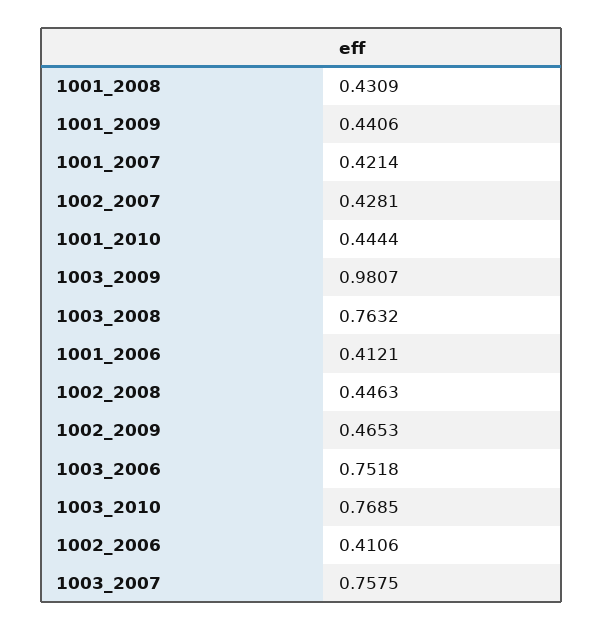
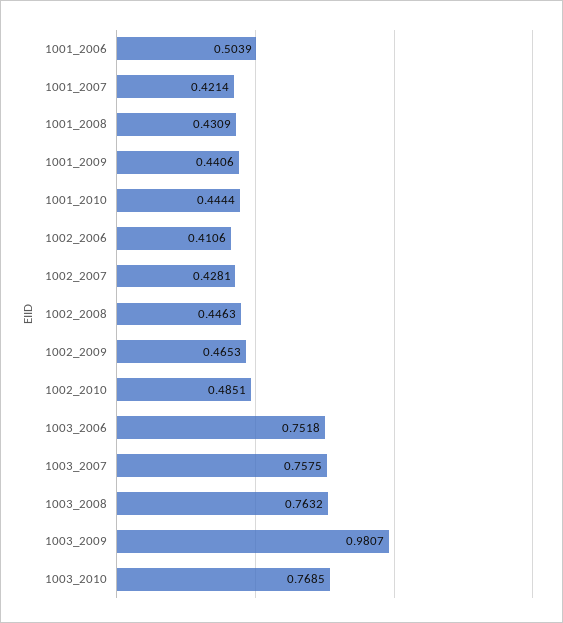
1001_2006: 0.4121 -> 0.5039
1002_2010: none -> 0.4851

